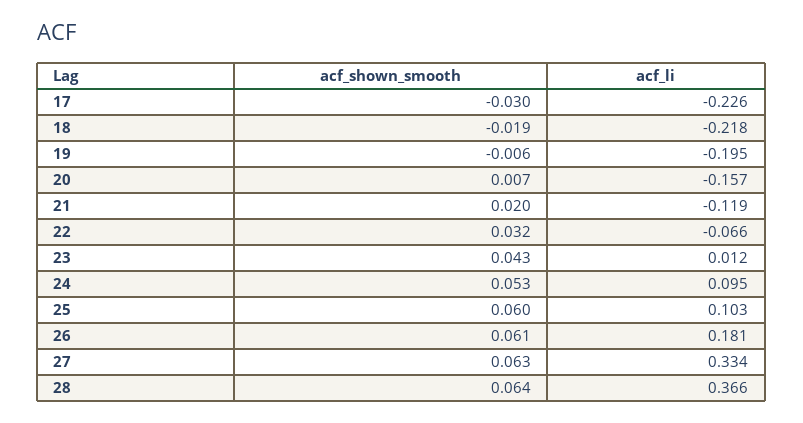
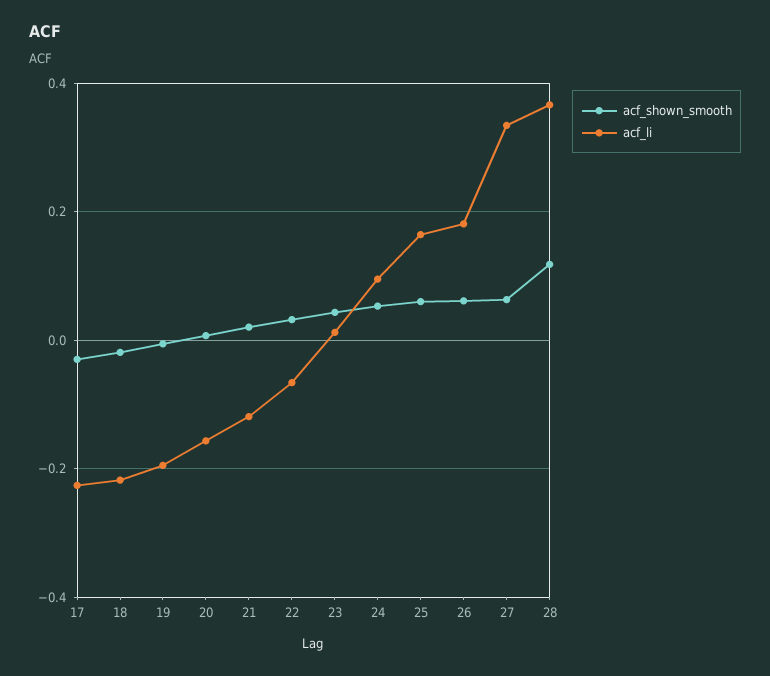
acf_li, 25: 0.103 -> 0.16
acf_shown_smooth, 28: 0.064 -> 0.12

